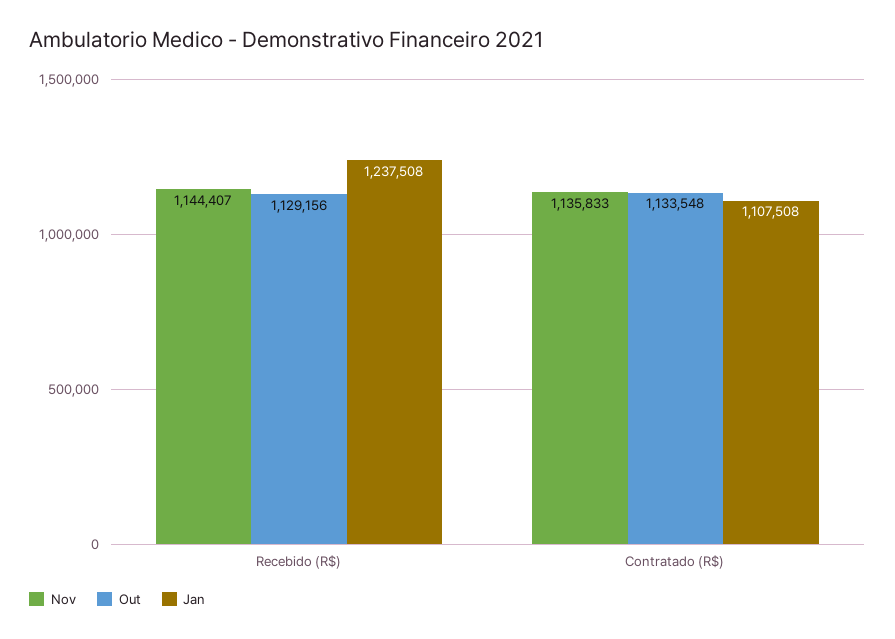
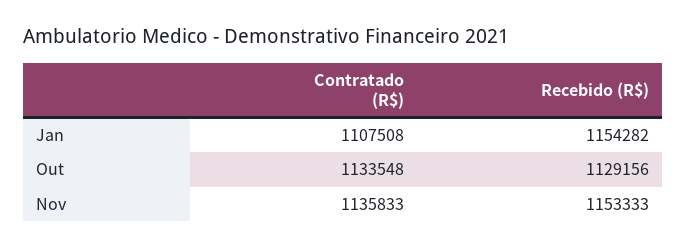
Nov, Recebido (R$): 1144407 -> 1153333
Jan, Recebido (R$): 1237508 -> 1154282

